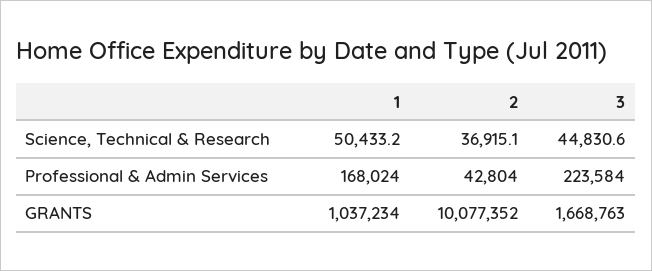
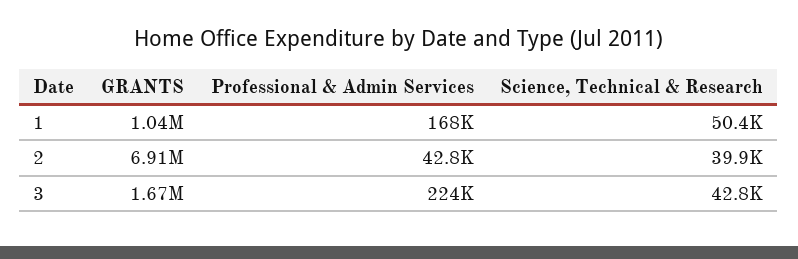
2, Science, Technical & Research: 36915.1 -> 39900
3, Science, Technical & Research: 44830.6 -> 42800
2, GRANTS: 10077352 -> 6910000

